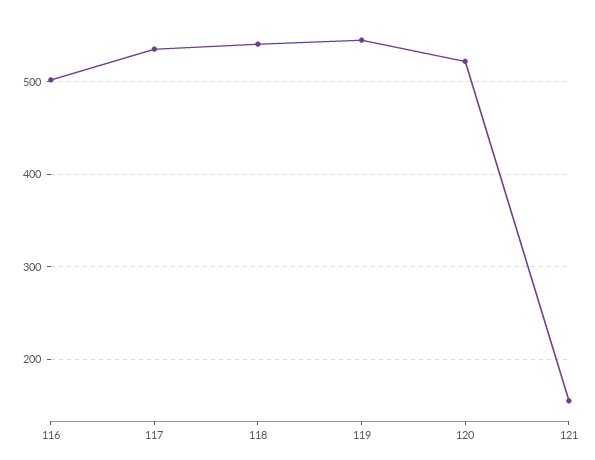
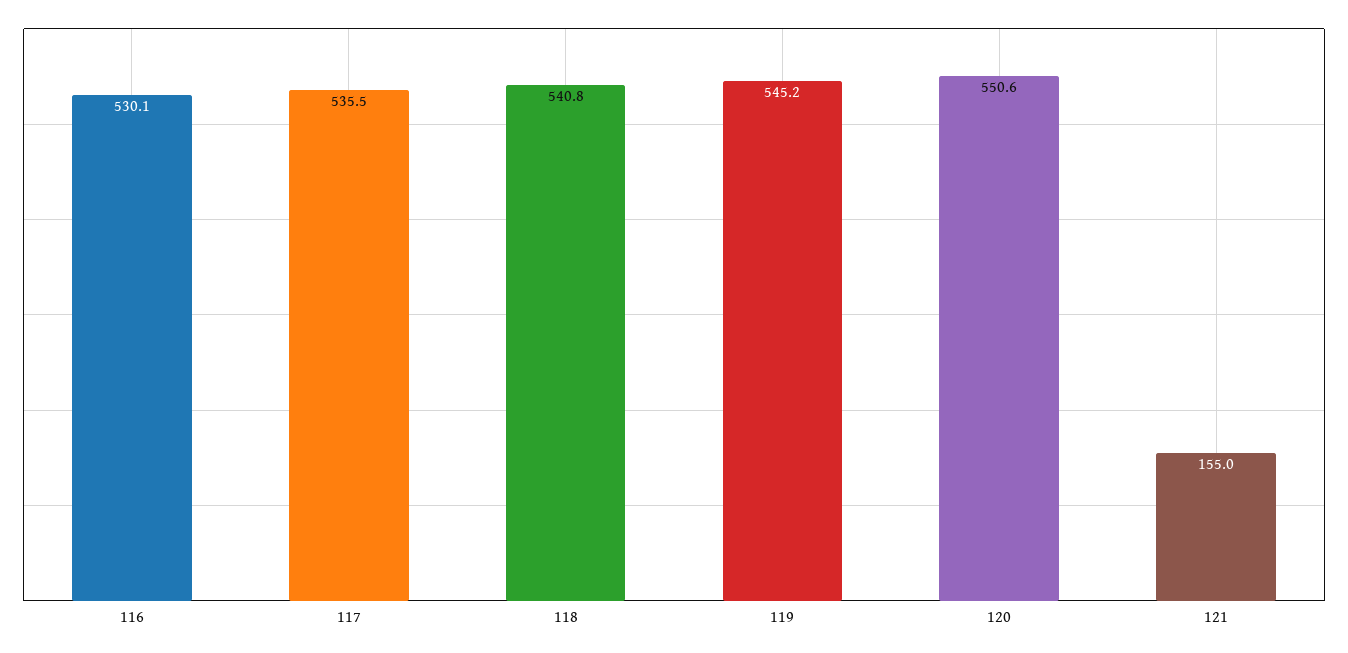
116: 500 -> 530.1
120: 520 -> 550.6

